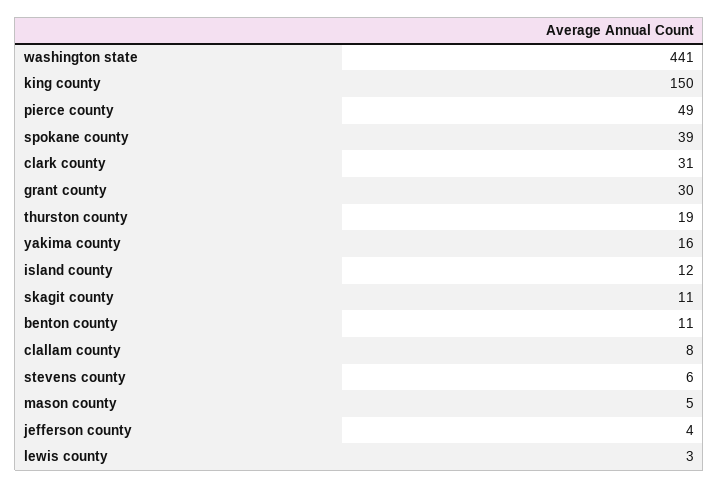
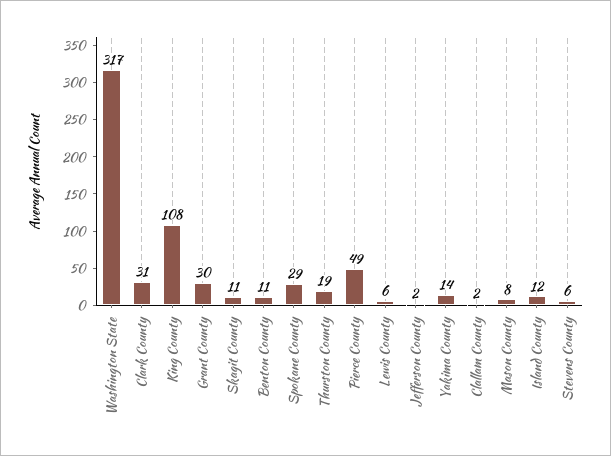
washington state: 441 -> 317
king county: 150 -> 108
spokane county: 39 -> 29
yakima county: 16 -> 14
clallam county: 8 -> 2
mason county: 5 -> 8
jefferson county: 4 -> 2
lewis county: 3 -> 6

